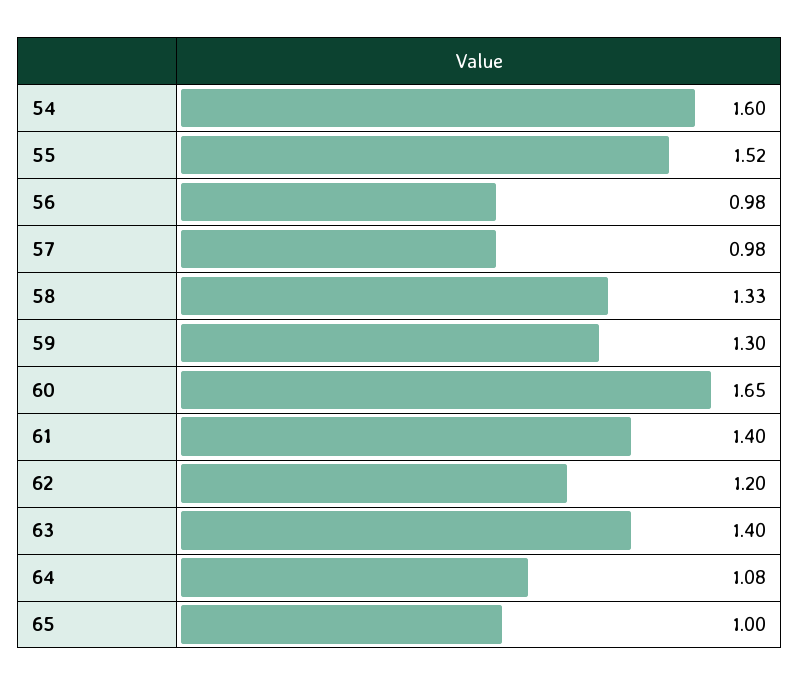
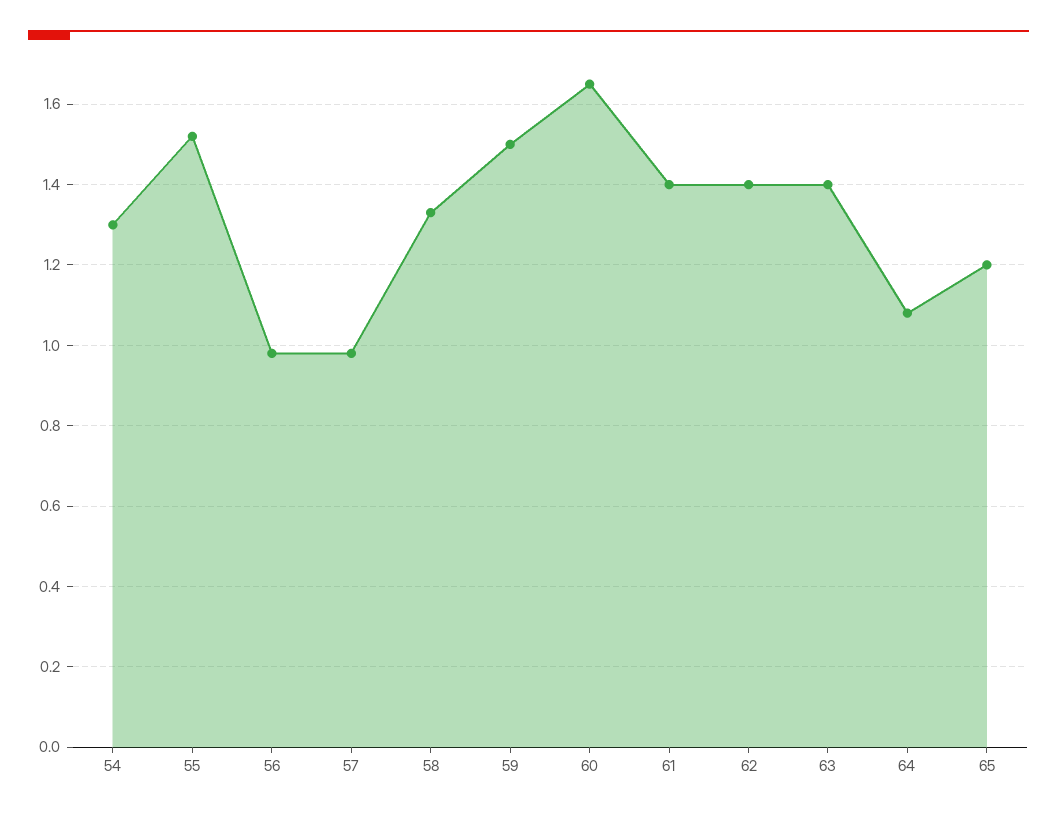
54: 1.6 -> 1.3
59: 1.3 -> 1.5
62: 1.2 -> 1.4
65: 1 -> 1.2

